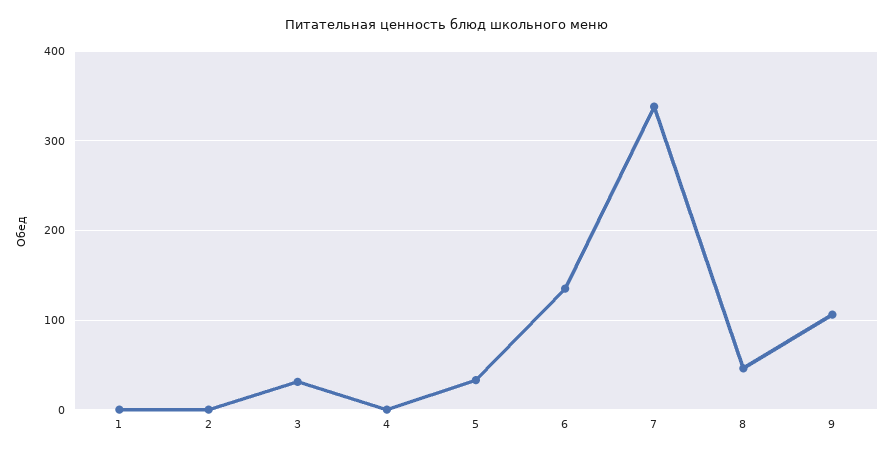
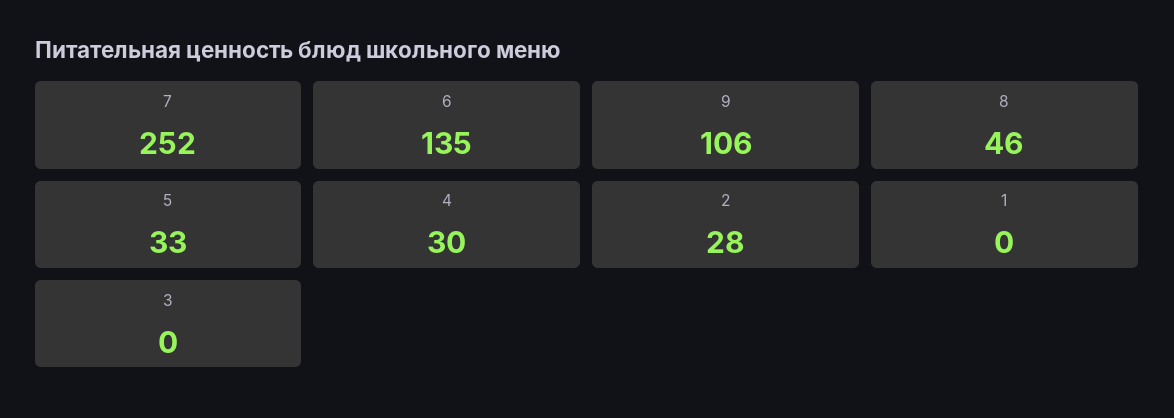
2: 0 -> 28
3: 30 -> 0
4: 0 -> 30
7: 340 -> 252

